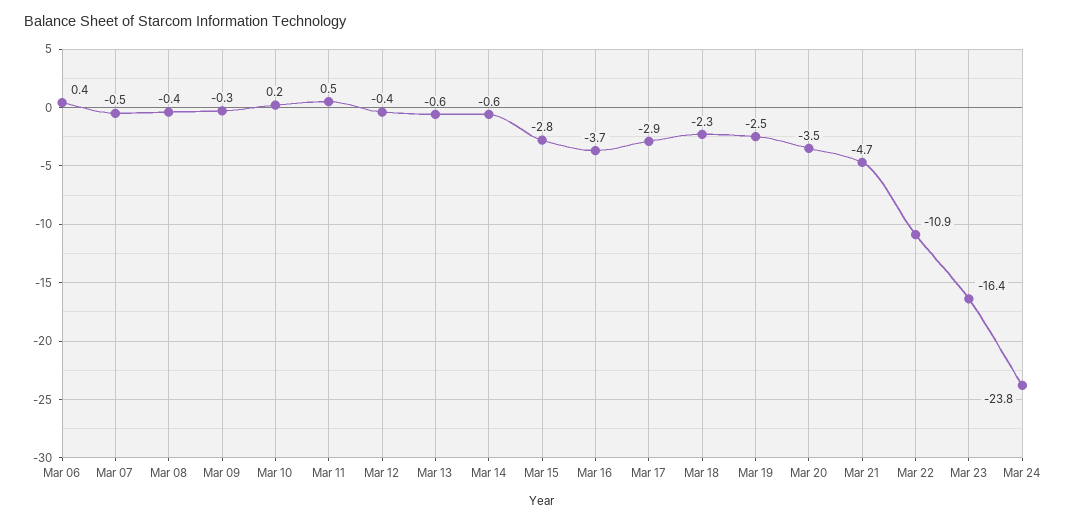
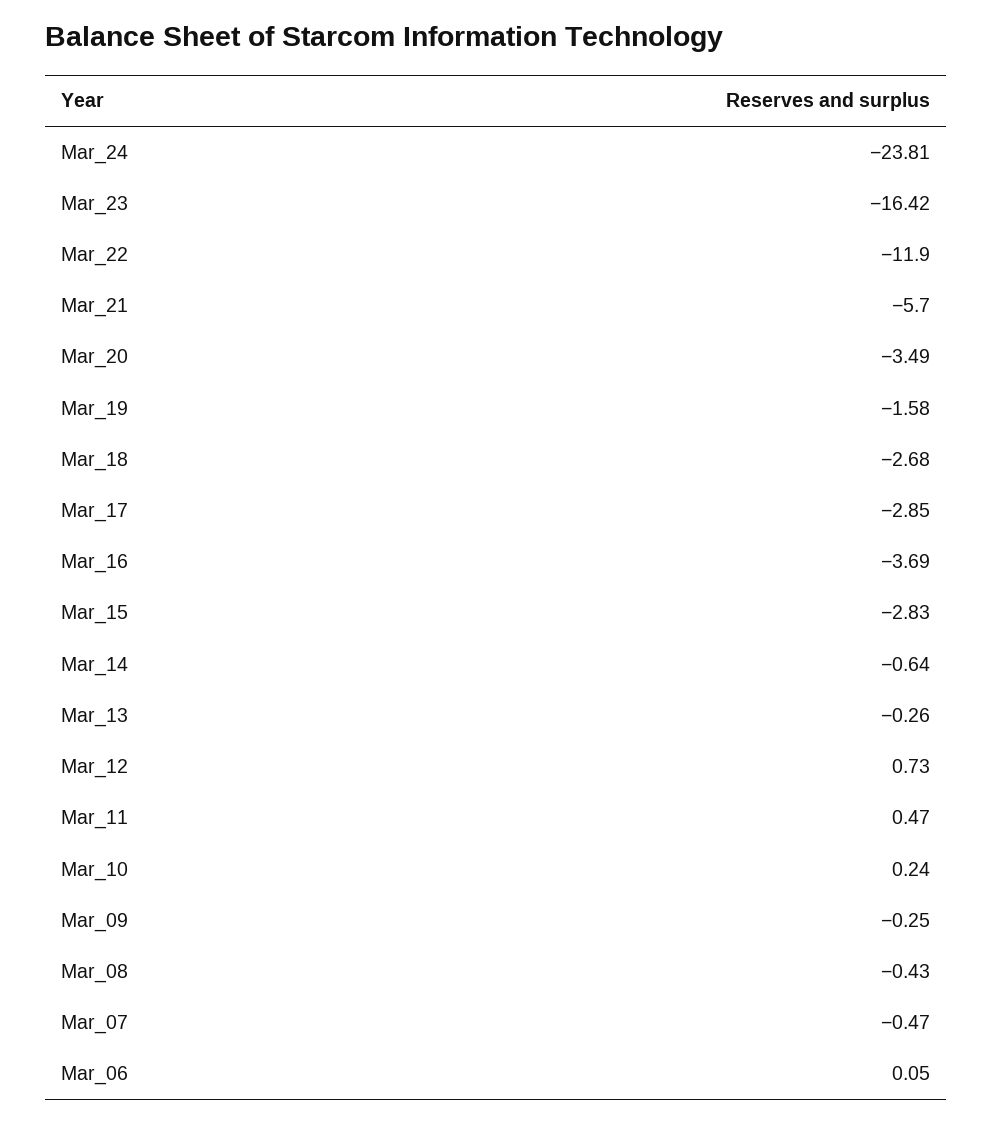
Mar 06: 0.4 -> 0.05
Mar 12: -0.4 -> 0.73
Mar 13: -0.6 -> -0.26
Mar 18: -2.3 -> -2.68
Mar 19: -2.5 -> -1.58
Mar 21: -4.7 -> -5.7
Mar 22: -10.9 -> -11.9

